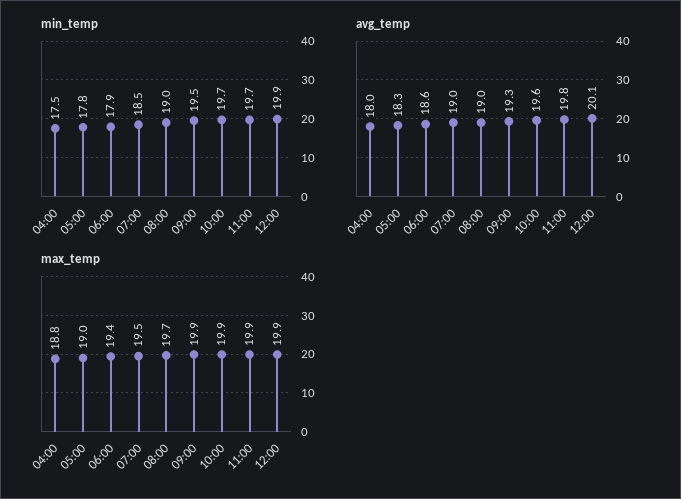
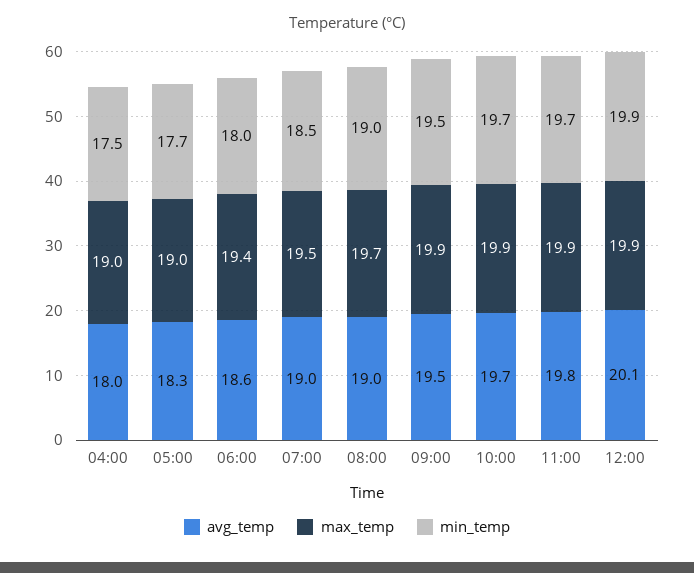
min_temp, 05:00: 17.8 -> 17.7
min_temp, 06:00: 17.9 -> 18
avg_temp, 09:00: 19.3 -> 19.5
avg_temp, 10:00: 19.6 -> 19.7
max_temp, 04:00: 18.8 -> 19

